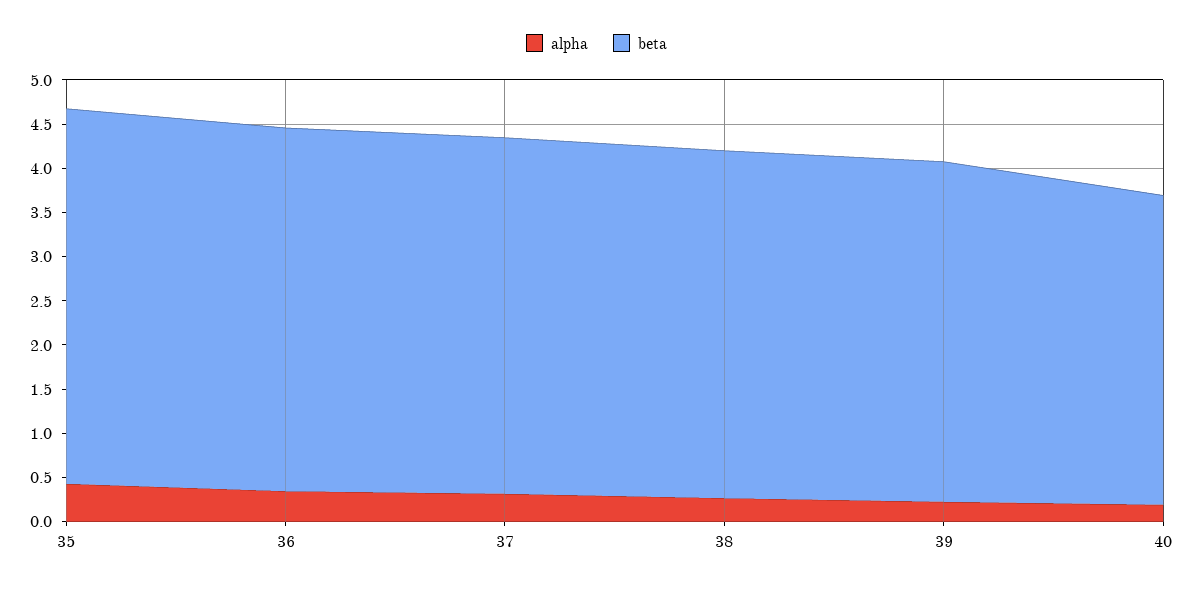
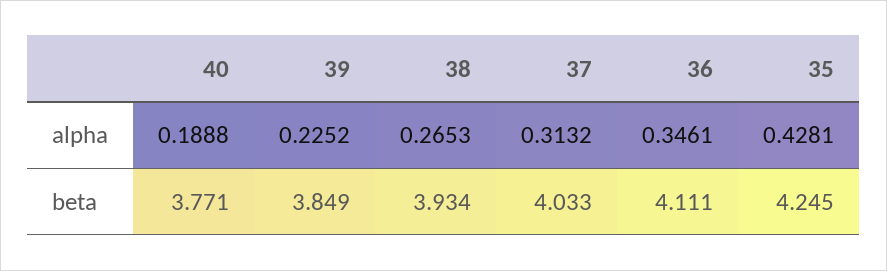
beta, 40: 3.5 -> 3.771

